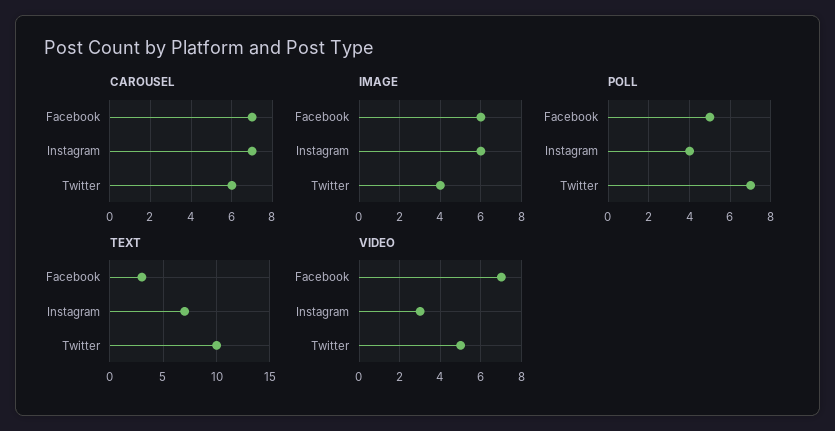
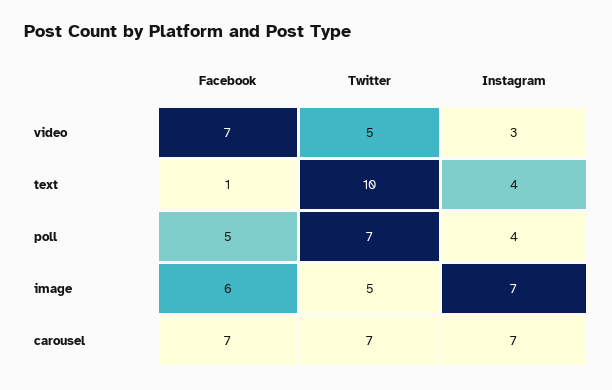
CAROUSEL, Twitter: 6 -> 7
IMAGE, Instagram: 6 -> 7
IMAGE, Twitter: 4 -> 5
TEXT, Facebook: 3 -> 1
TEXT, Instagram: 7 -> 4

